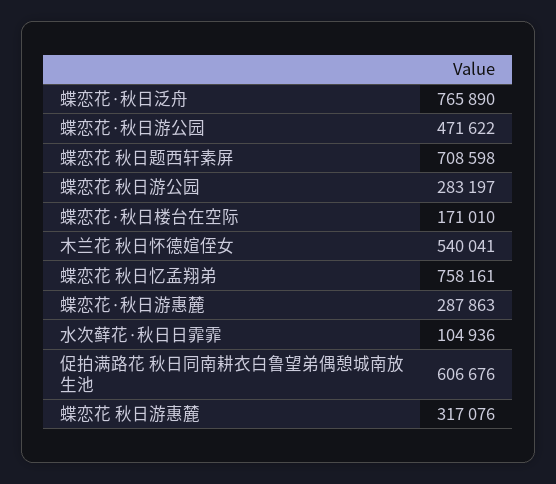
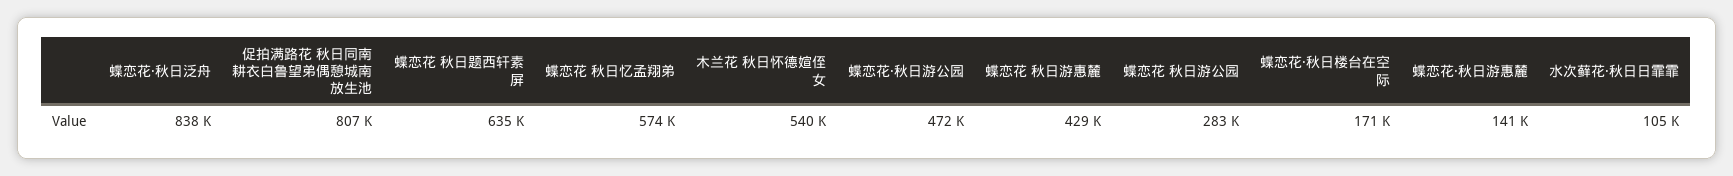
蝶恋花·秋日泛舟: 765890 -> 838000
蝶恋花 秋日题西轩素屏: 708598 -> 635000
蝶恋花 秋日忆孟翔弟: 758161 -> 574000
蝶恋花·秋日游惠麓: 287863 -> 141000
促拍满路花 秋日同南耕衣白鲁望弟偶憩城南放生池: 606676 -> 807000
蝶恋花 秋日游惠麓: 317076 -> 429000

